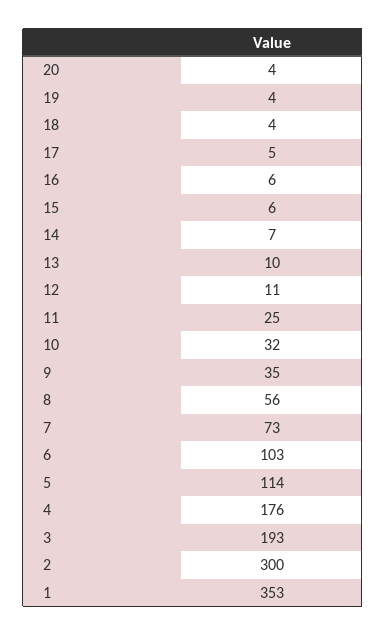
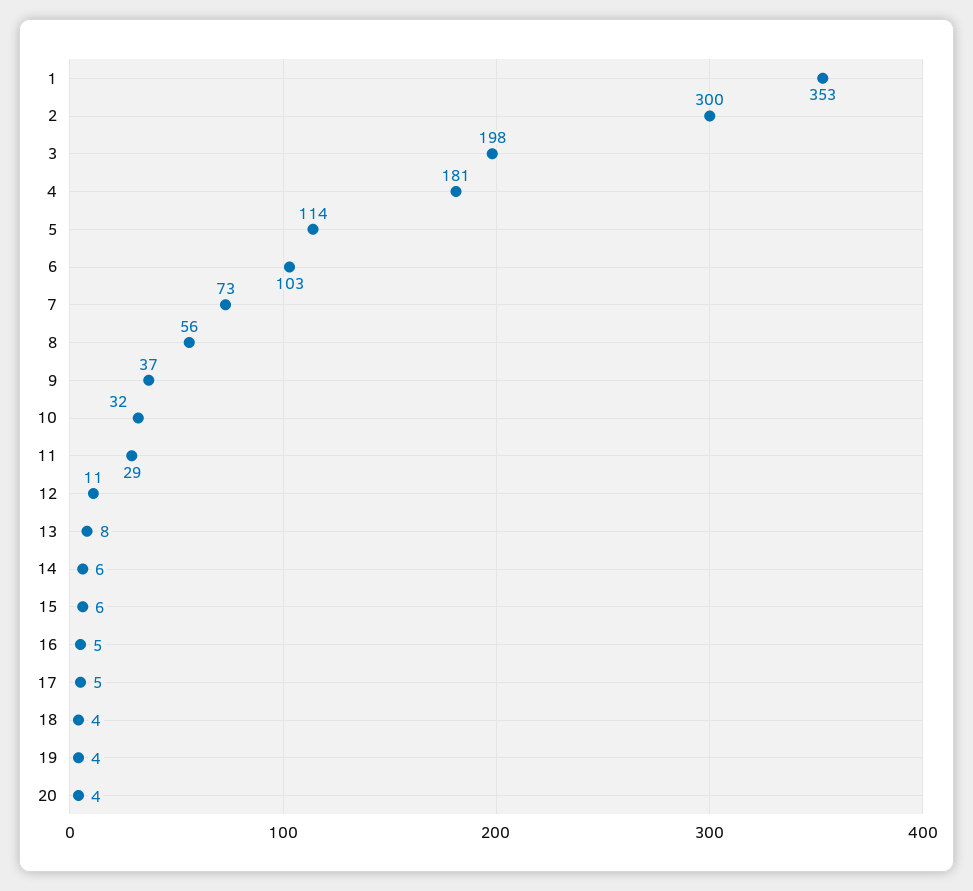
16: 6 -> 5
14: 7 -> 6
13: 10 -> 8
11: 25 -> 29
9: 35 -> 37
4: 176 -> 181
3: 193 -> 198

